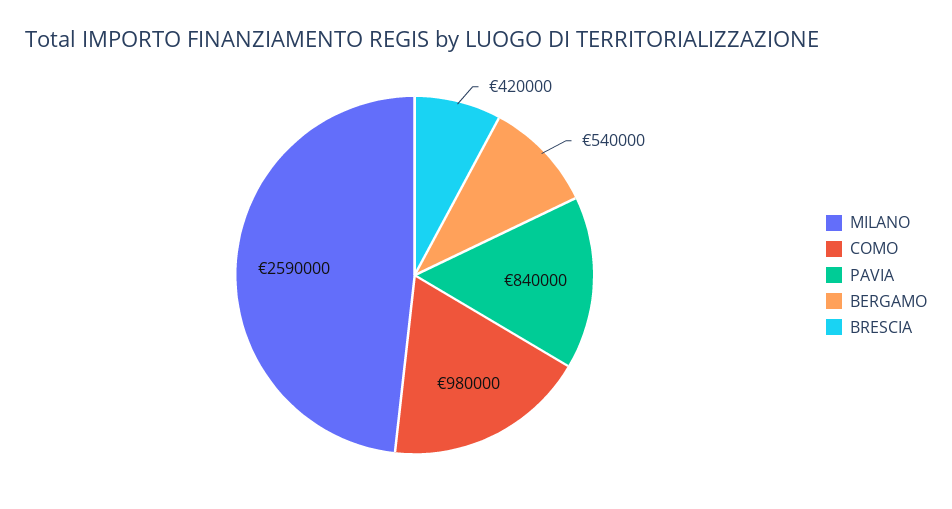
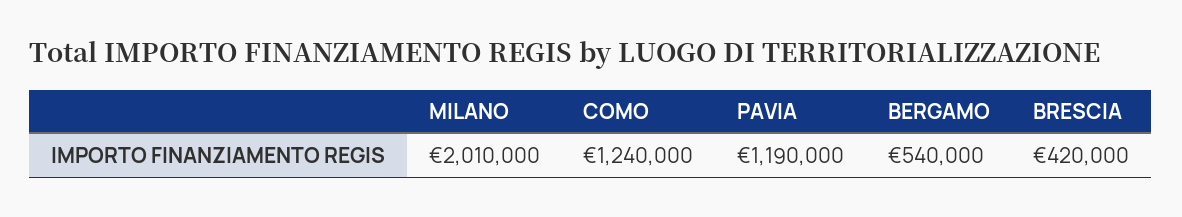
MILANO: 2590000 -> 2010000
COMO: 980000 -> 1240000
PAVIA: 840000 -> 1190000

